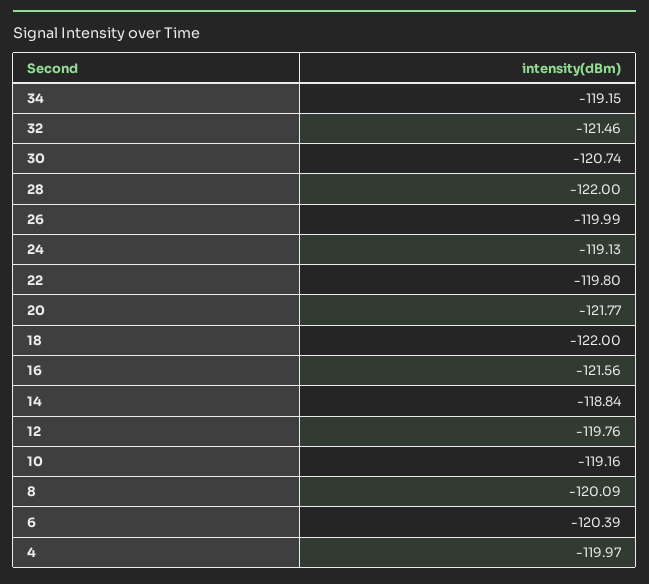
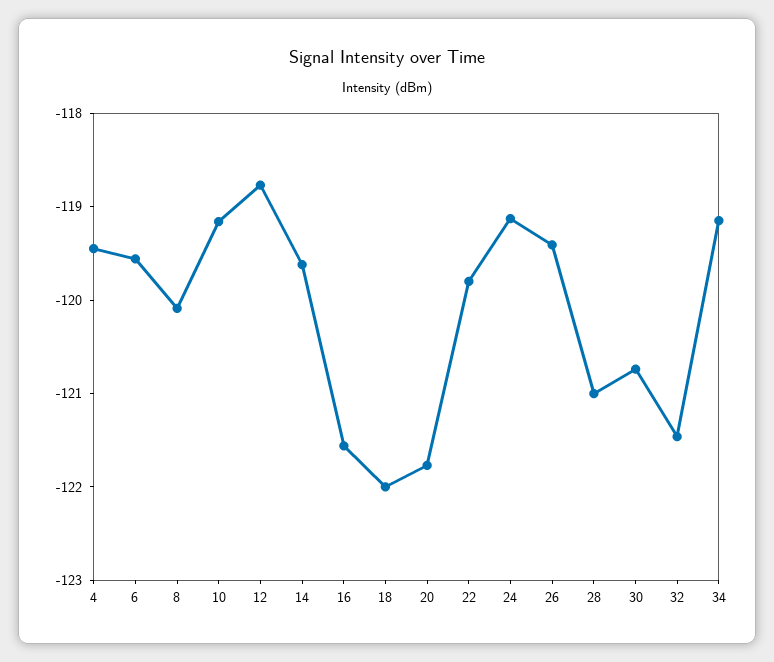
28: -122 -> -121
26: -119.99 -> -119.4
14: -118.84 -> -119.6
12: -119.76 -> -118.8
6: -120.39 -> -119.6
4: -119.97 -> -119.4

